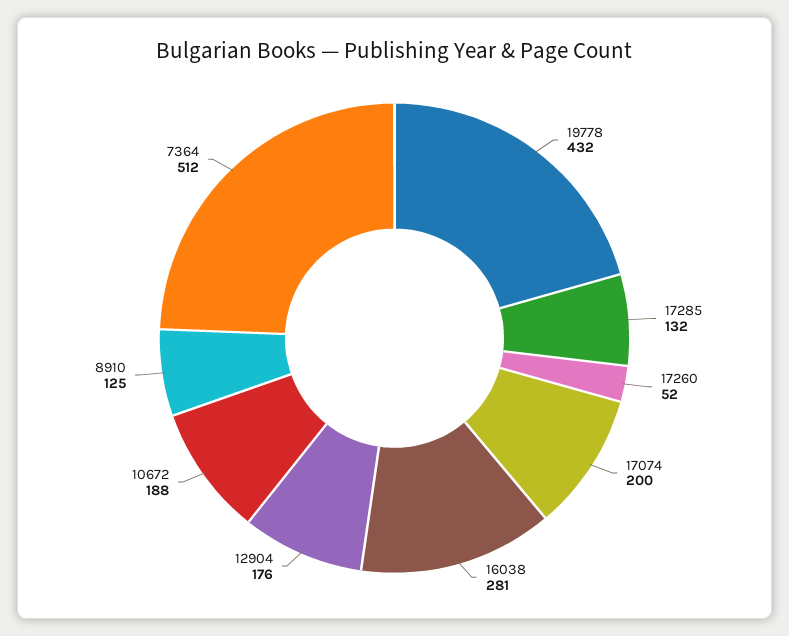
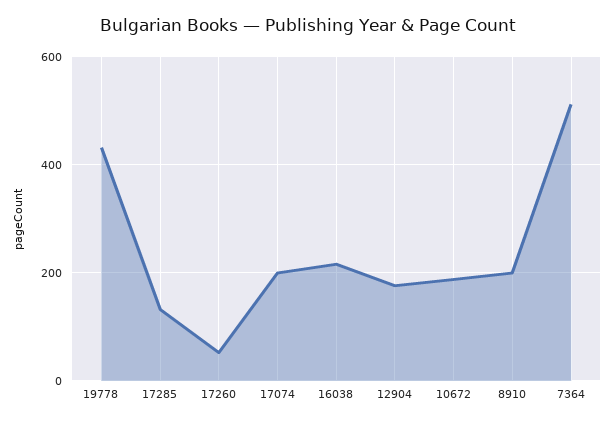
16038: 281 -> 220
8910: 125 -> 200

